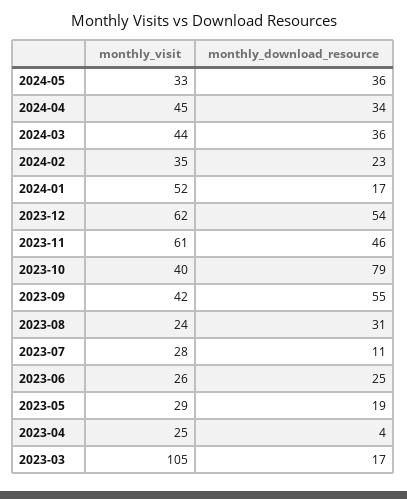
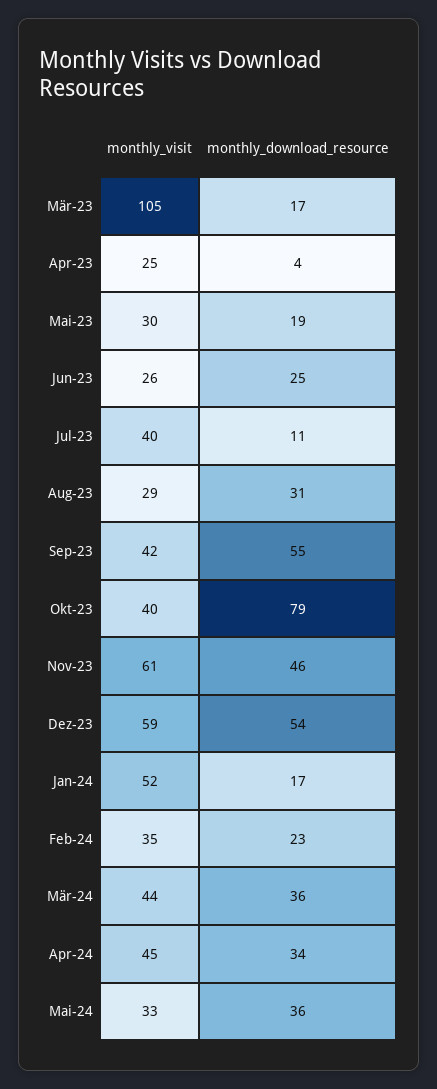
monthly_visit, 2023-12: 62 -> 59
monthly_visit, 2023-08: 24 -> 29
monthly_visit, 2023-07: 28 -> 40
monthly_visit, 2023-05: 29 -> 30

